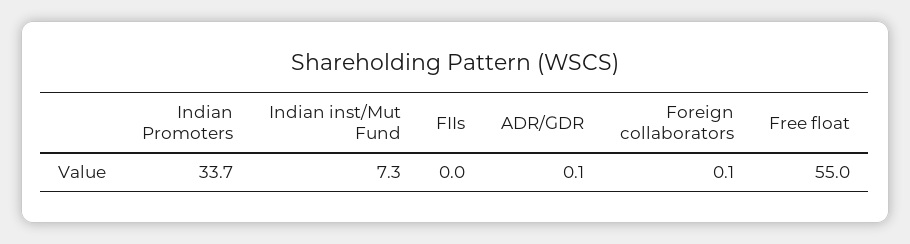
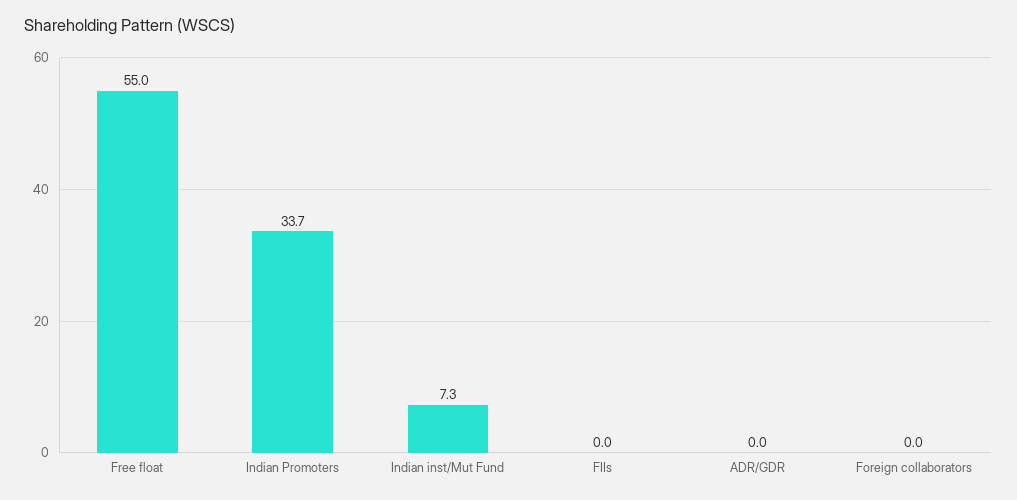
ADR/GDR: 0.1 -> 0
Foreign collaborators: 0.1 -> 0

